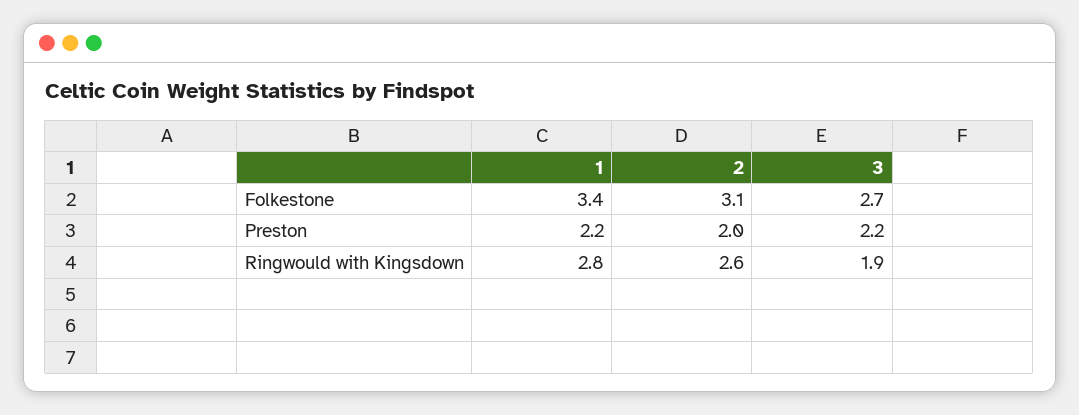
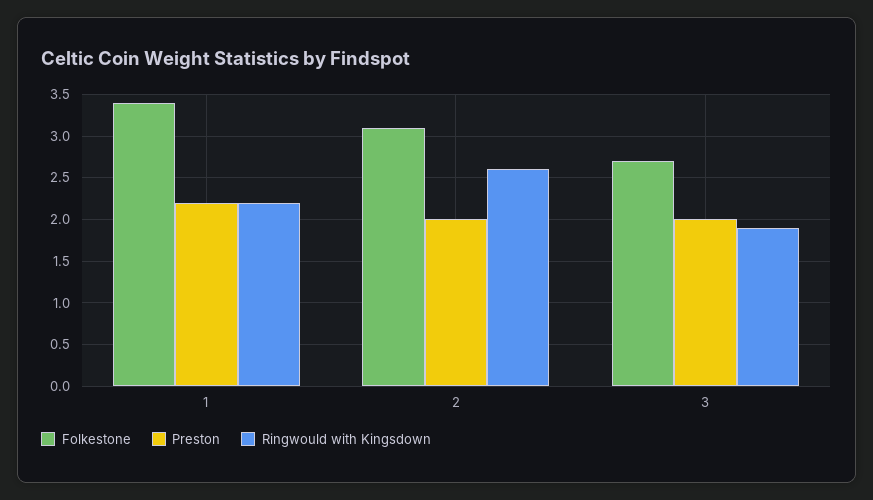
Preston, 3: 2.2 -> 2
Ringwould with Kingsdown, 1: 2.8 -> 2.2

